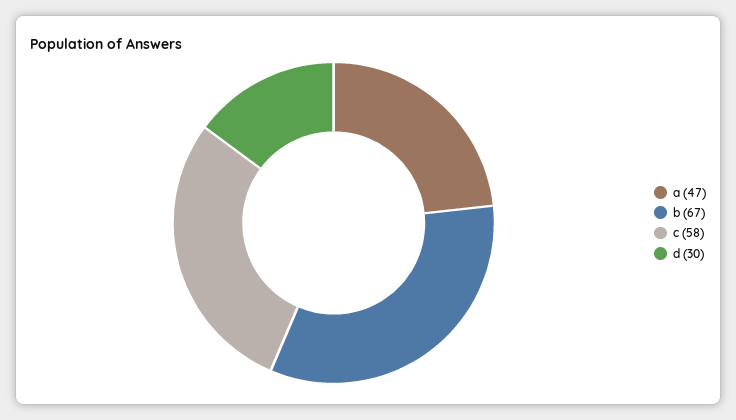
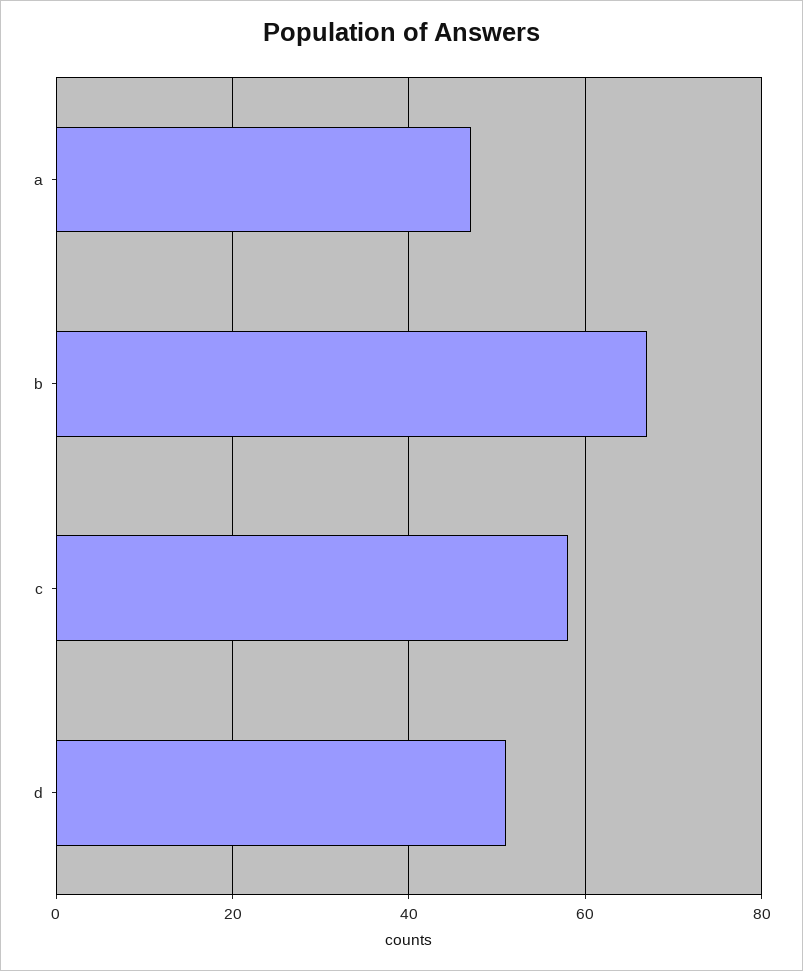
d: 30 -> 50

